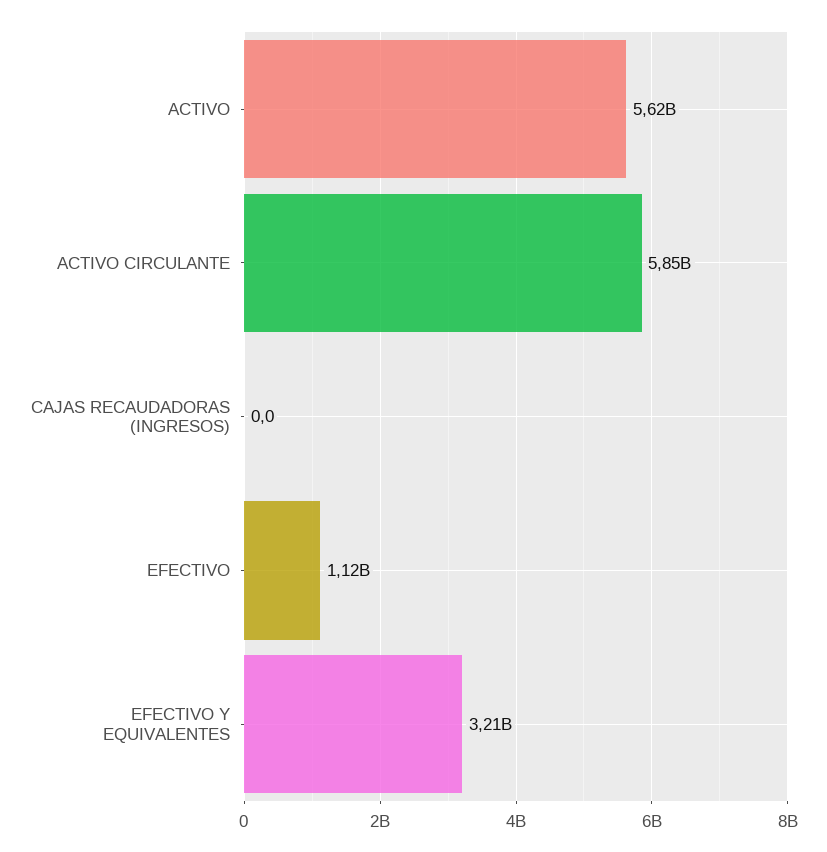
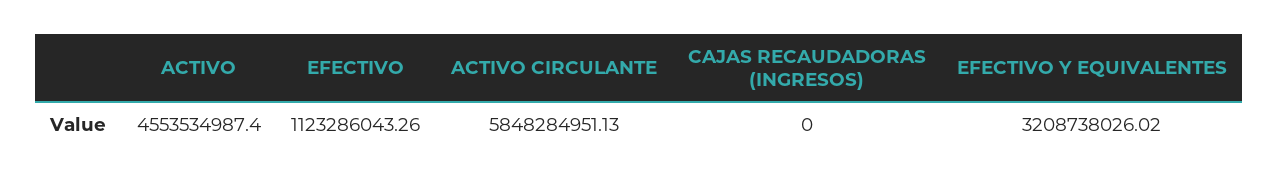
ACTIVO: 5620000000 -> 4553534987.4

